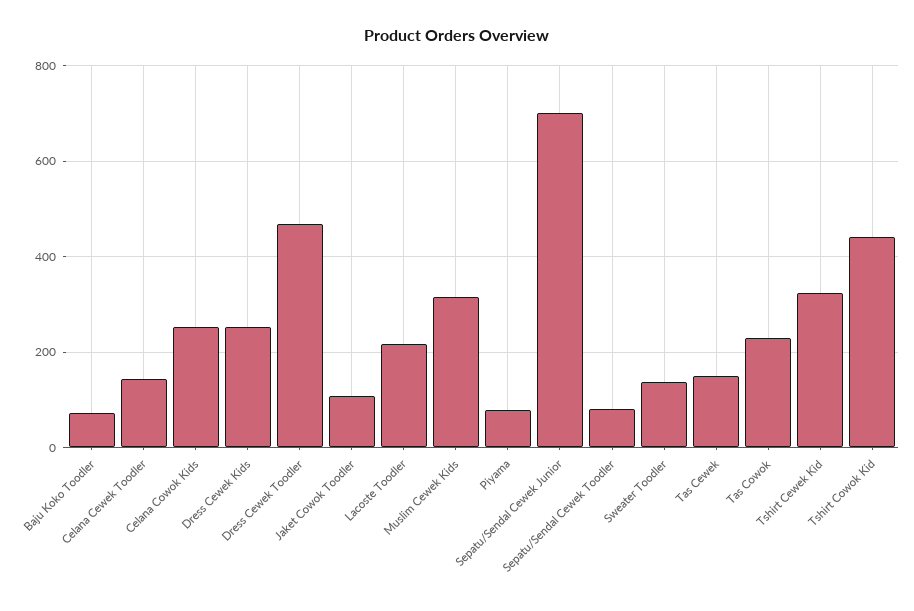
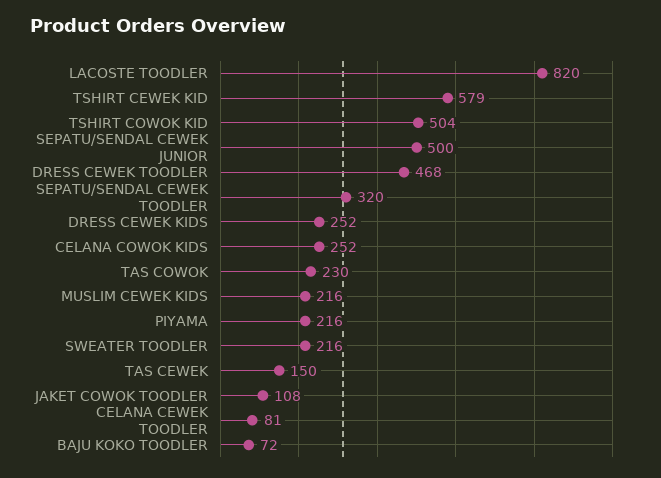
Celana Cewek Toodler: 140 -> 81
Lacoste Toodler: 220 -> 820
Muslim Cewek Kids: 320 -> 216
Piyama: 80 -> 216
Sepatu/Sendal Cewek Junior: 700 -> 500
Sepatu/Sendal Cewek Toodler: 80 -> 320
Sweater Toodler: 140 -> 216
Tshirt Cewek Kid: 320 -> 579
Tshirt Cowok Kid: 440 -> 504

